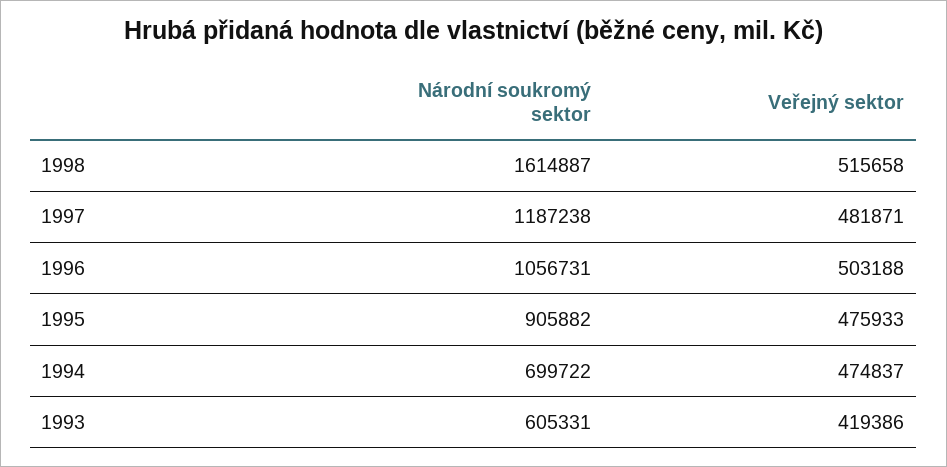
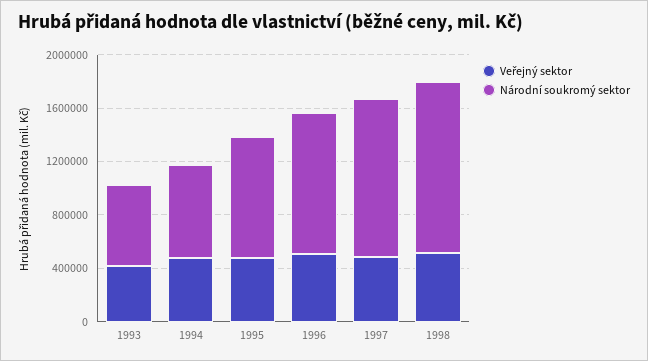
Národní soukromý sektor, 1998: 1614887 -> 1300000

